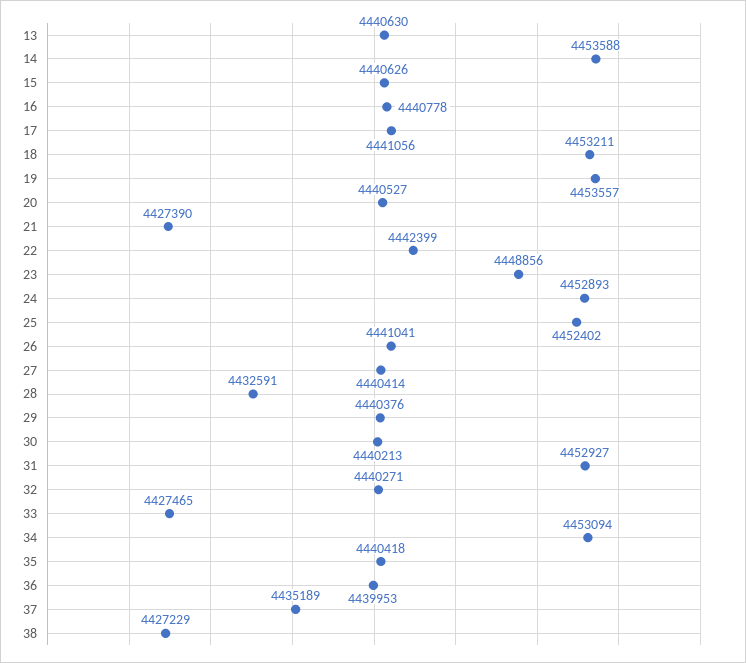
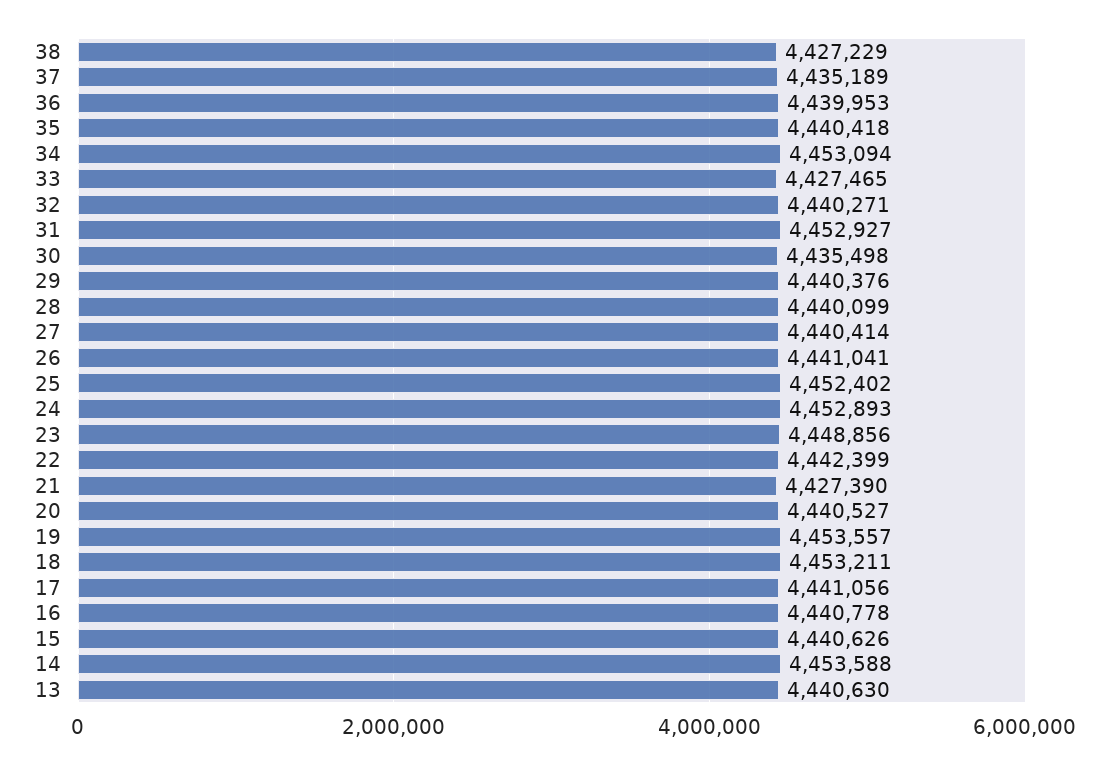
28: 4432591 -> 4440099
30: 4440213 -> 4435498

